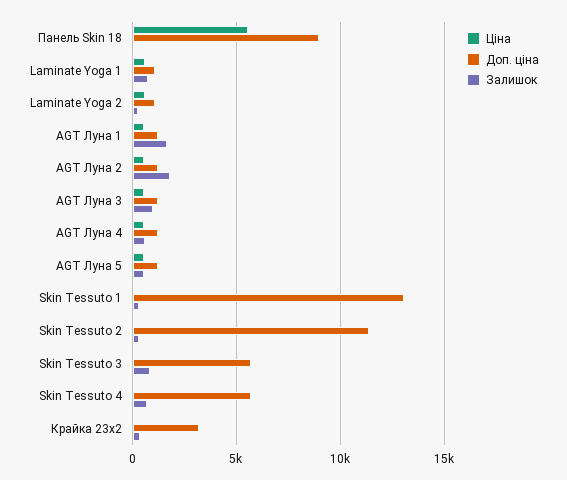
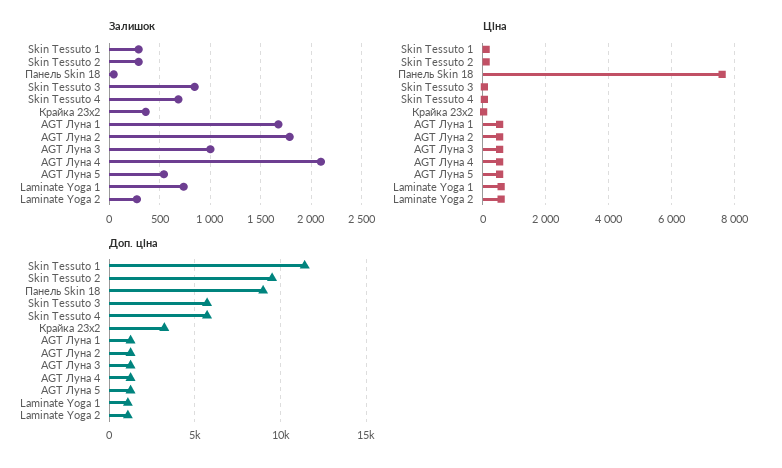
Ціна, Панель Skin 18: 5500 -> 7600
Залишок, AGT Луна 4: 500 -> 2100
Доп. ціна, Skin Tessuto 1: 13000 -> 11500
Доп. ціна, Skin Tessuto 2: 11500 -> 9500

